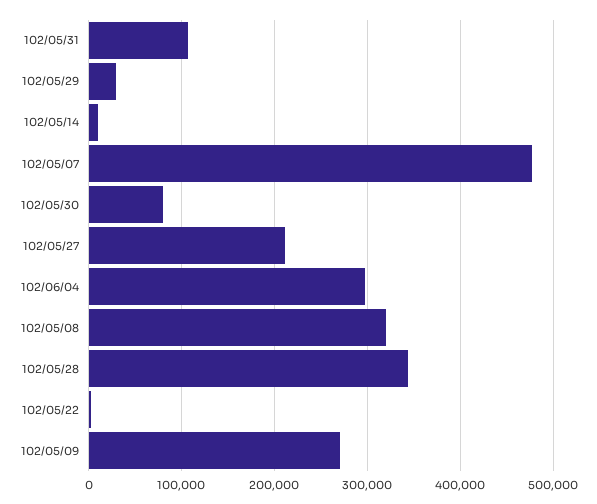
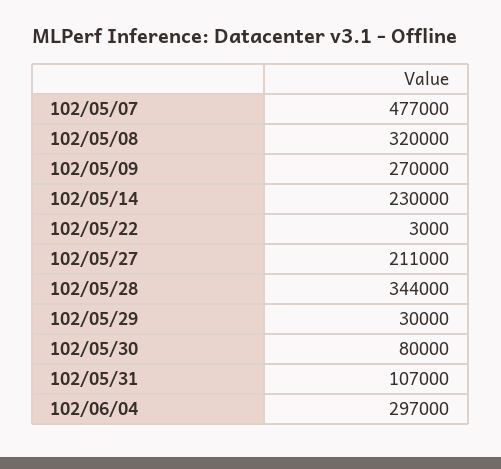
102/05/14: 10000 -> 230000

